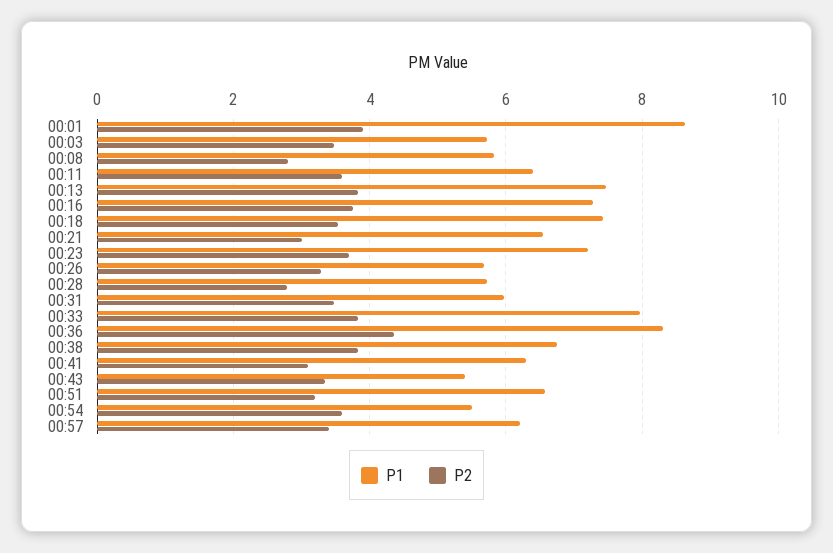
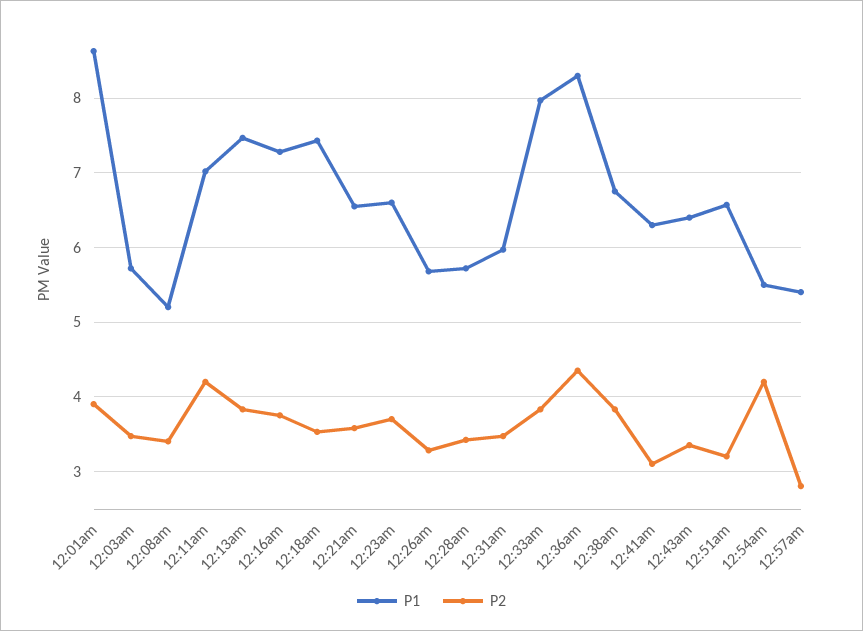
P1, 00:08: 5.8 -> 5.2
P2, 00:08: 2.8 -> 3.4
P1, 00:11: 6.4 -> 7
P2, 00:11: 3.6 -> 4.2
P2, 00:21: 3 -> 3.6
P1, 00:23: 7.2 -> 6.6
P2, 00:28: 2.8 -> 3.4
P1, 00:43: 5.4 -> 6.4
P2, 00:54: 3.6 -> 4.2
P1, 00:57: 6.2 -> 5.4
P2, 00:57: 3.4 -> 2.8

